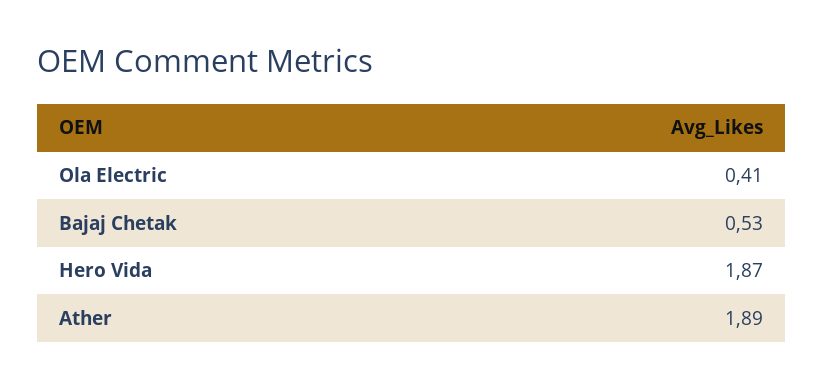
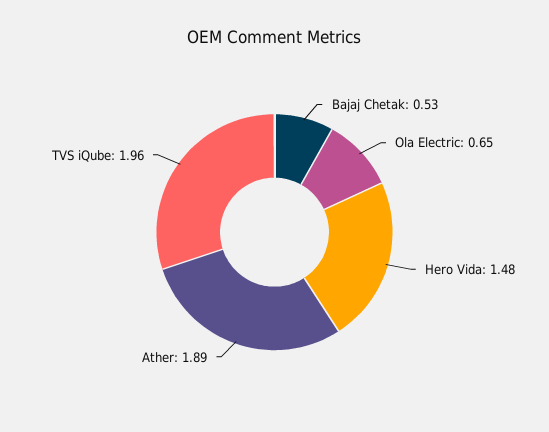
Ola Electric: 0.41 -> 0.65
Hero Vida: 1.87 -> 1.48
TVS iQube: none -> 1.96

